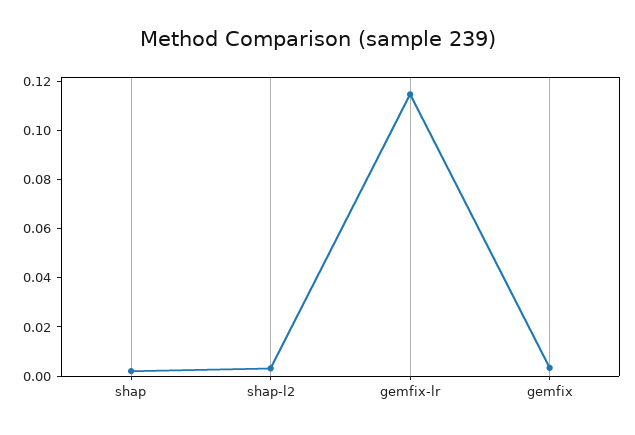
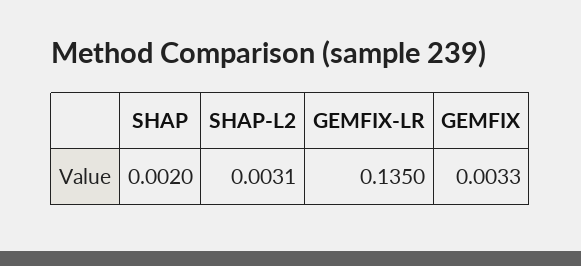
gemfix-lr: 0.115 -> 0.135

